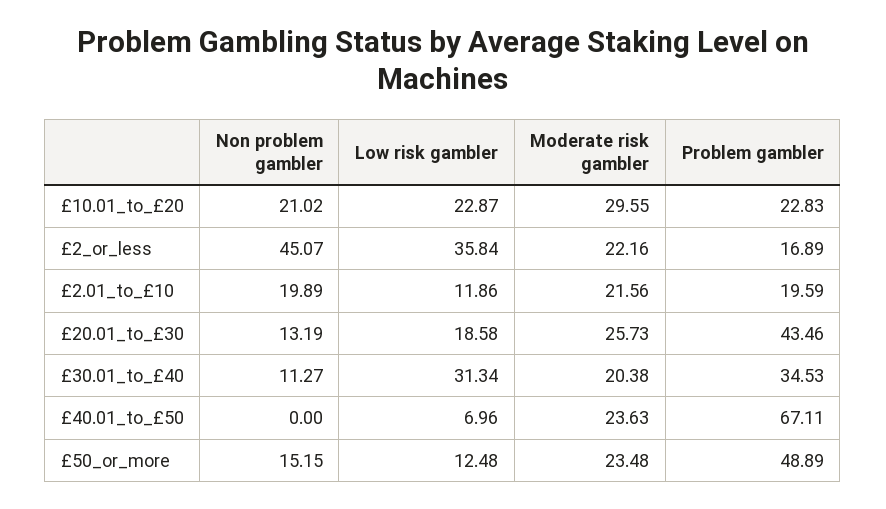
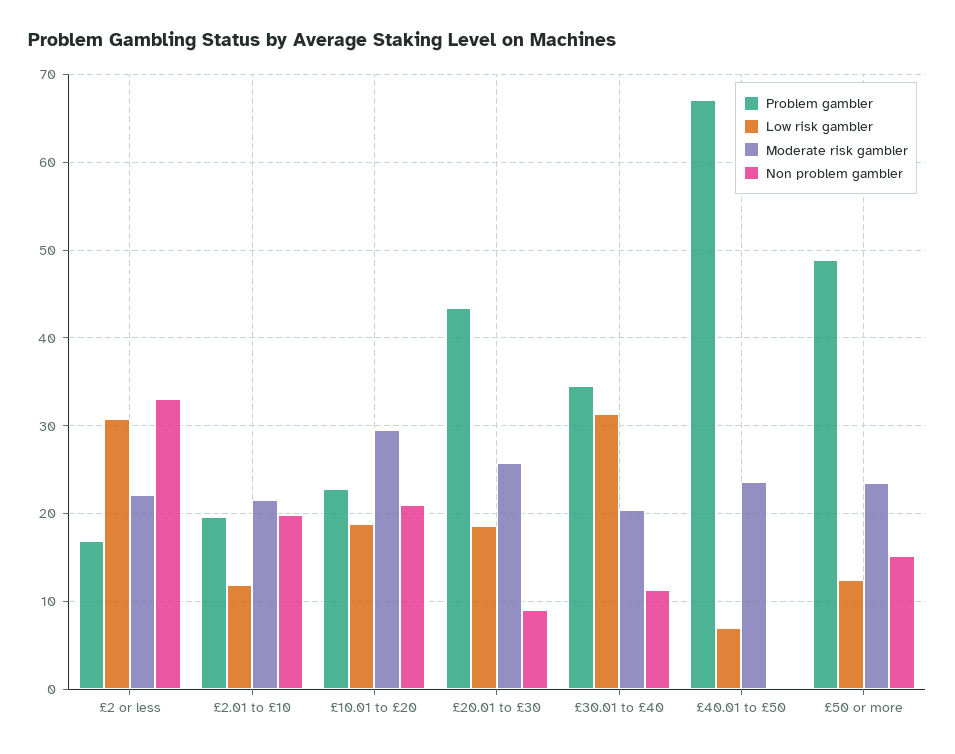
Low risk gambler, £10.01_to_£20: 22.87 -> 19
Non problem gambler, £2_or_less: 45.07 -> 33
Low risk gambler, £2_or_less: 35.84 -> 31
Non problem gambler, £20.01_to_£30: 13.19 -> 9

